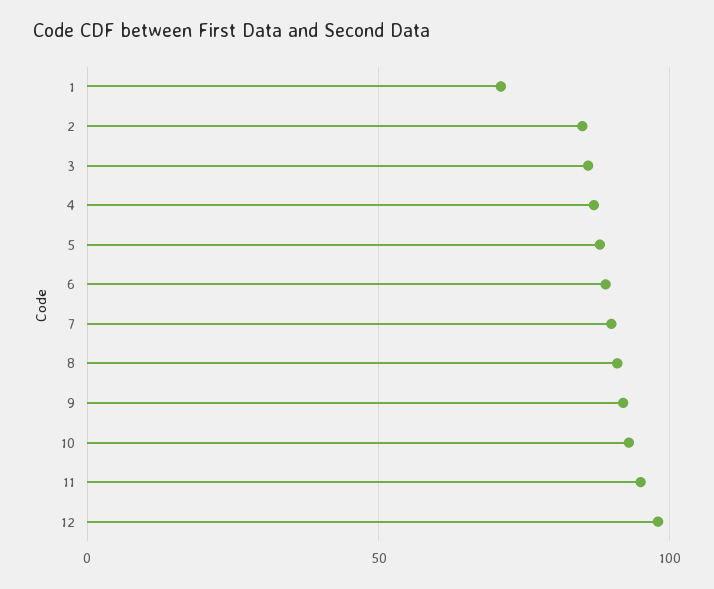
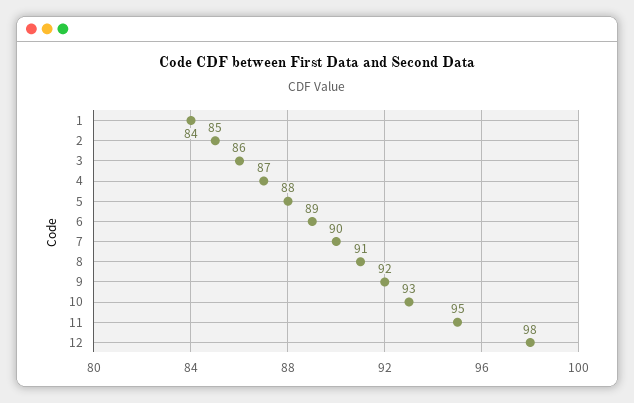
1: 70 -> 84

